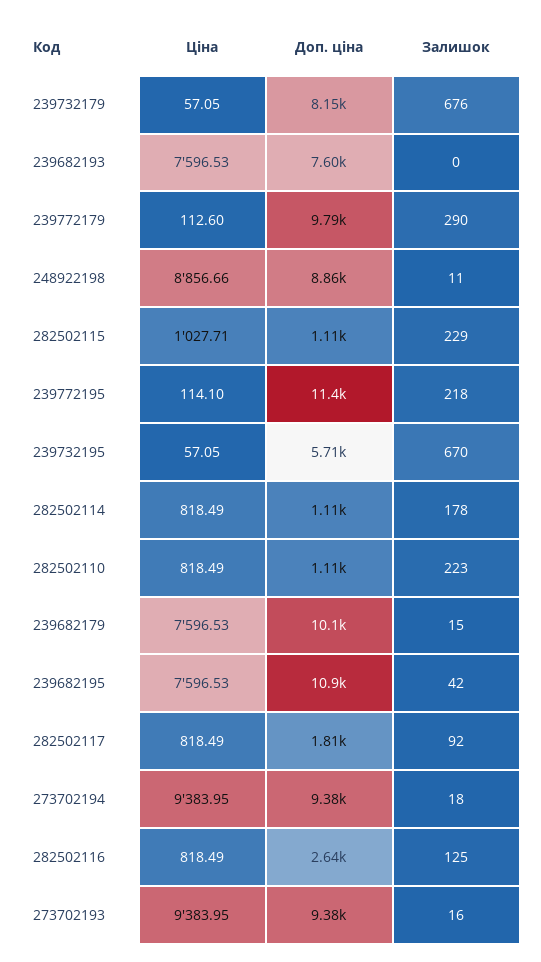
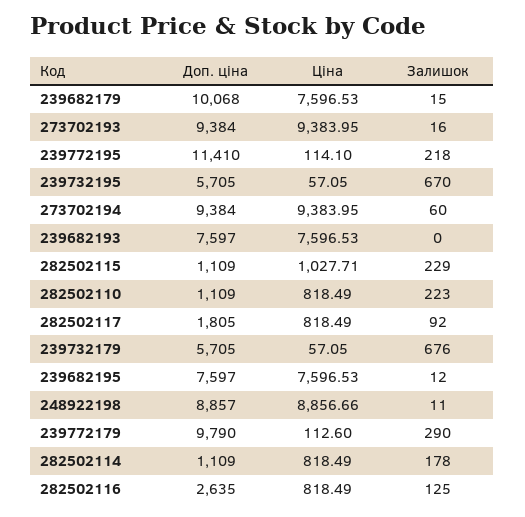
Доп. ціна, 239732179: 8150 -> 5705
Доп. ціна, 239682195: 10900 -> 7597
Залишок, 239682195: 42 -> 12
Залишок, 273702194: 18 -> 60

